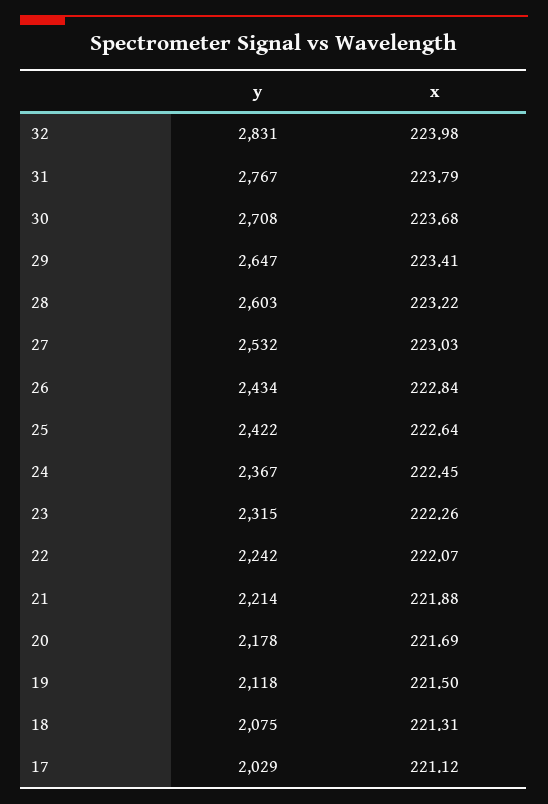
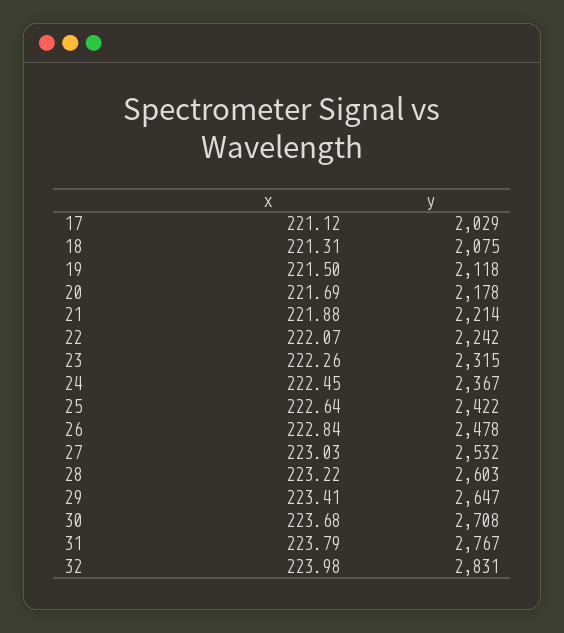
y, 26: 2434 -> 2478

